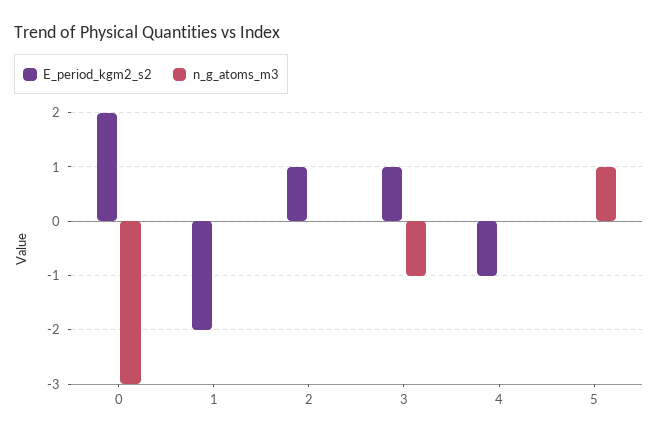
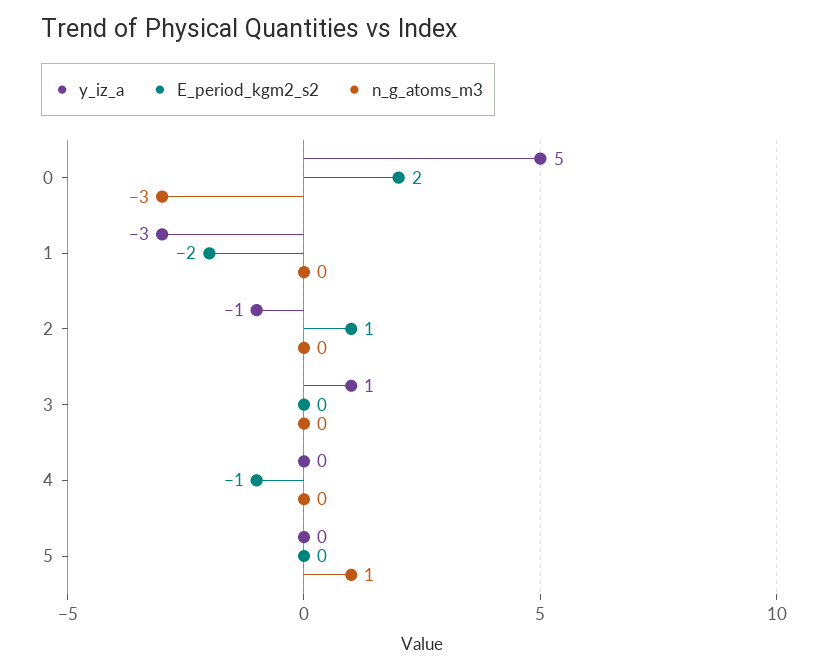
E_period_kgm2_s2, 3: 1 -> 0
n_g_atoms_m3, 3: -1 -> 0
y_iz_a, 0: none -> 5
y_iz_a, 1: none -> -3
y_iz_a, 2: none -> -1
y_iz_a, 3: none -> 1
y_iz_a, 4: none -> 0
y_iz_a, 5: none -> 0

